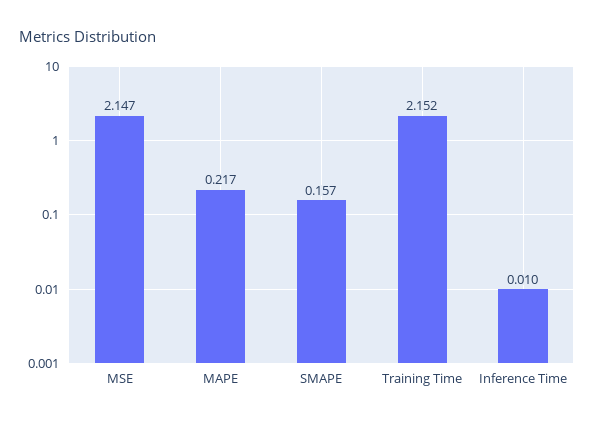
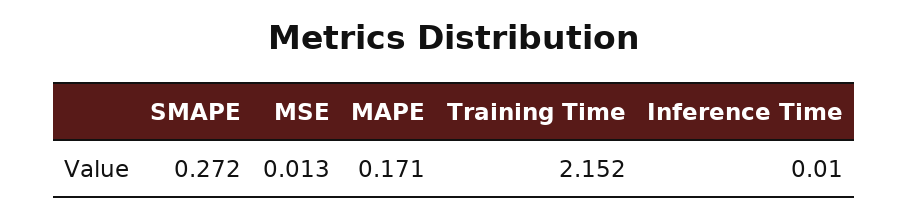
MSE: 2.147 -> 0.013
MAPE: 0.217 -> 0.171
SMAPE: 0.157 -> 0.272

